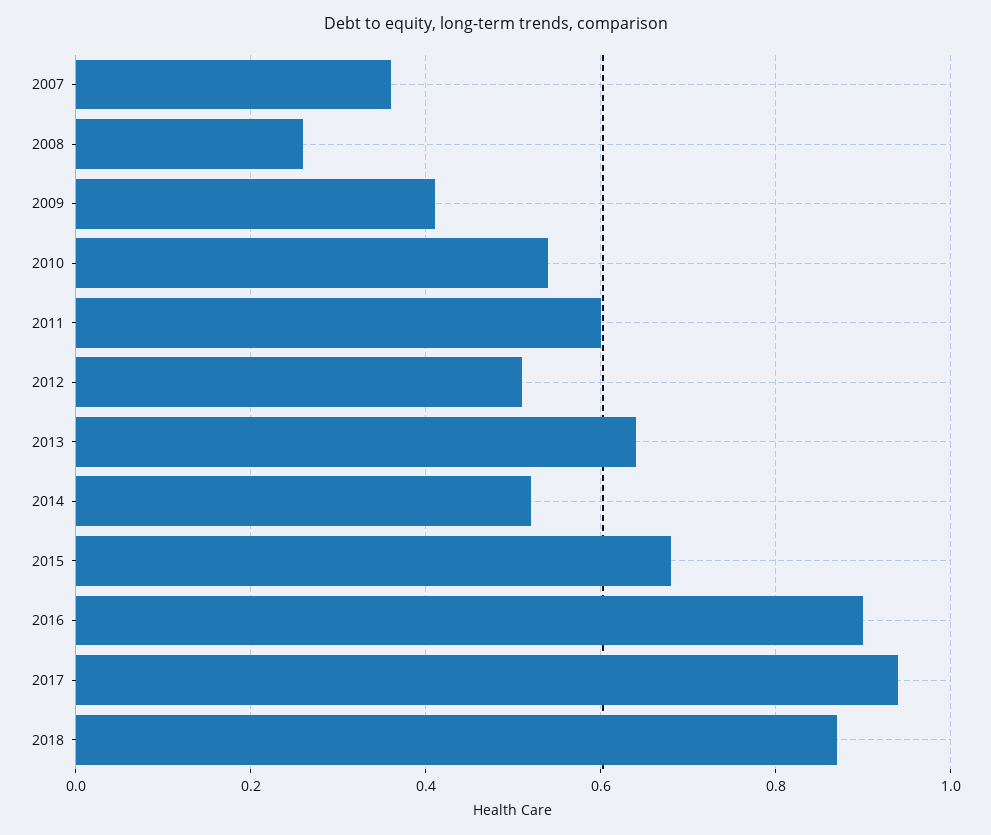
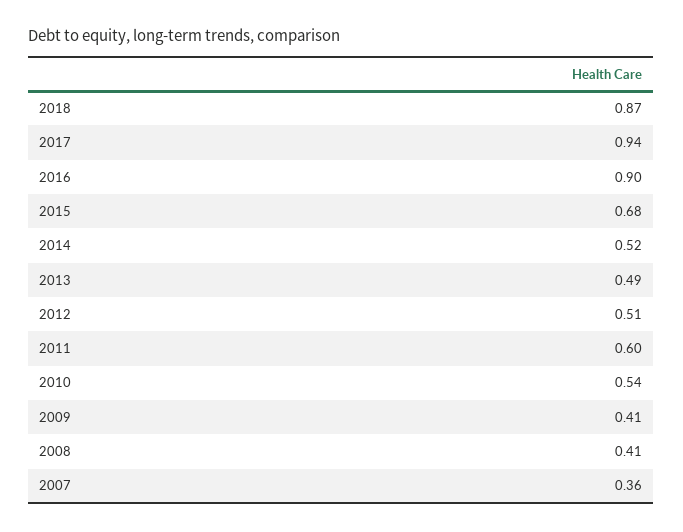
2008: 0.25 -> 0.41
2013: 0.65 -> 0.49

